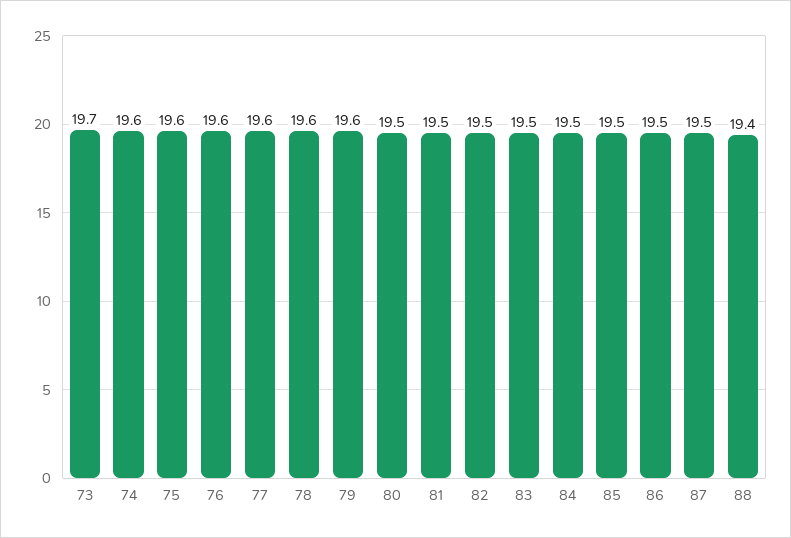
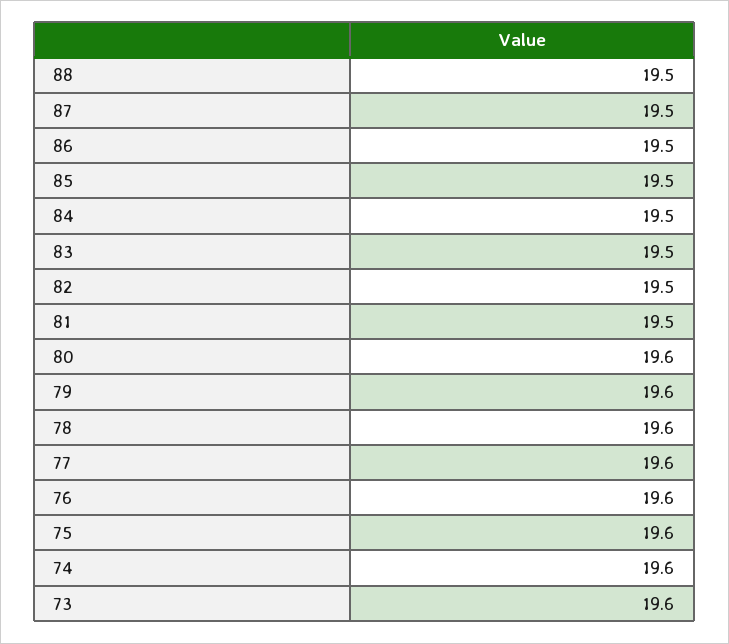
73: 19.7 -> 19.6
80: 19.5 -> 19.6
88: 19.4 -> 19.5

